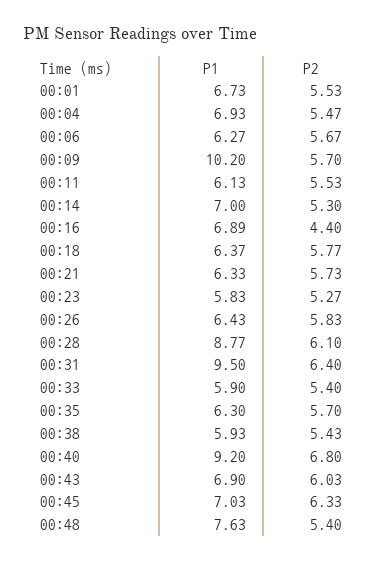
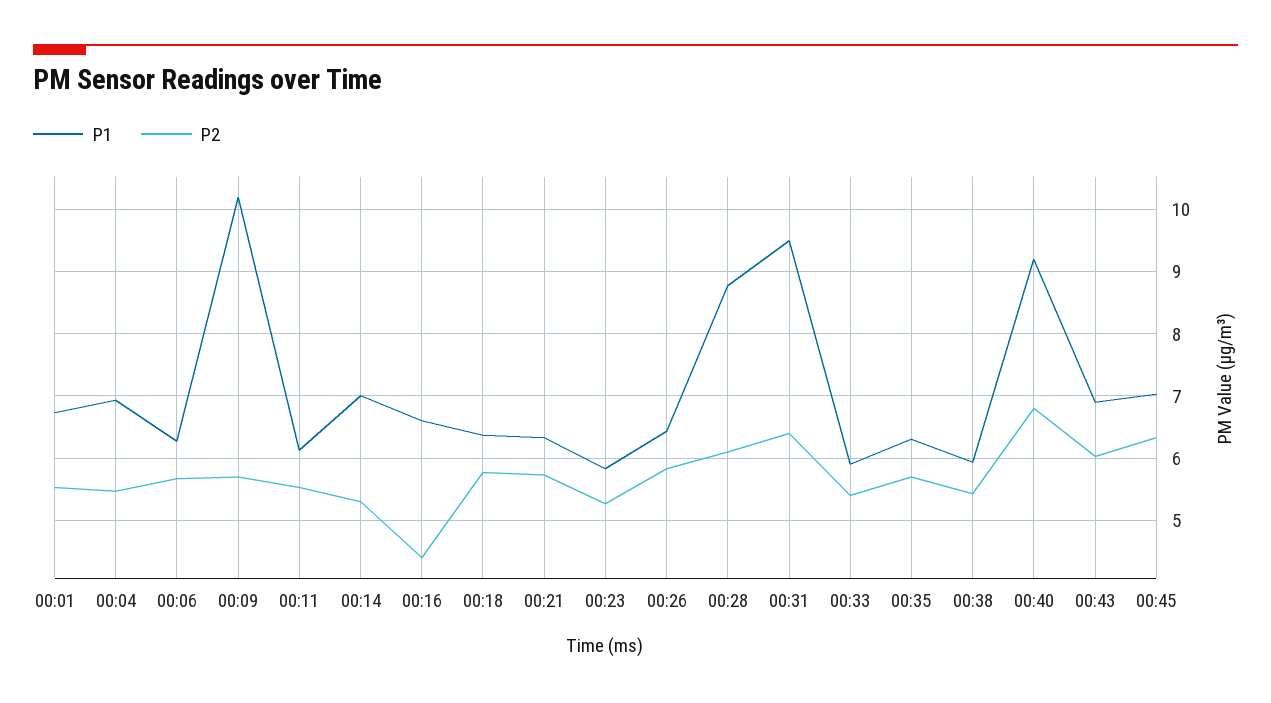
P1, 00:16: 6.89 -> 6.6
P1, 00:48: 7.63 -> none
P2, 00:48: 5.4 -> none

